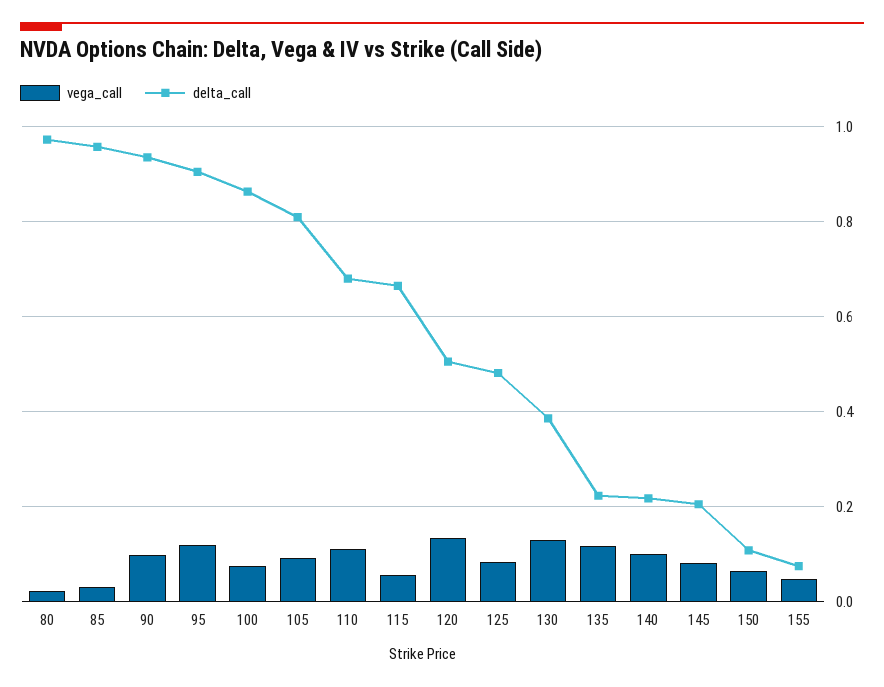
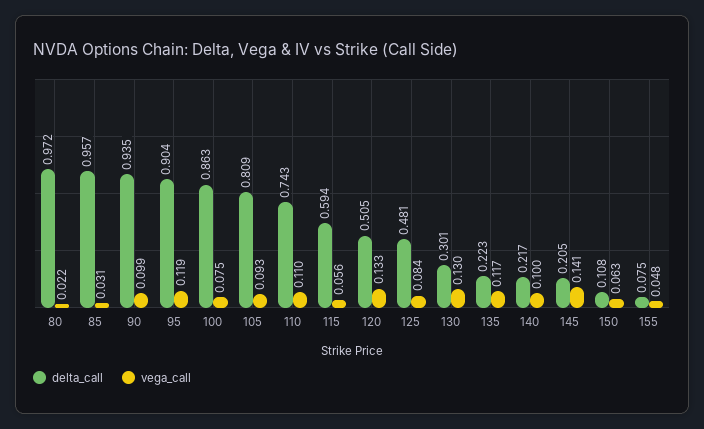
delta_call, 110: 0.68 -> 0.743
delta_call, 115: 0.66 -> 0.594
delta_call, 130: 0.38 -> 0.301
vega_call, 145: 0.08 -> 0.141

